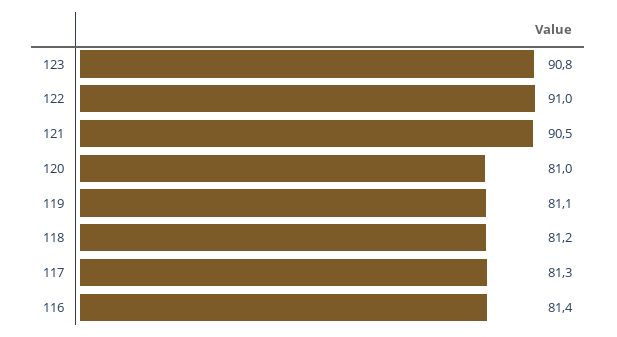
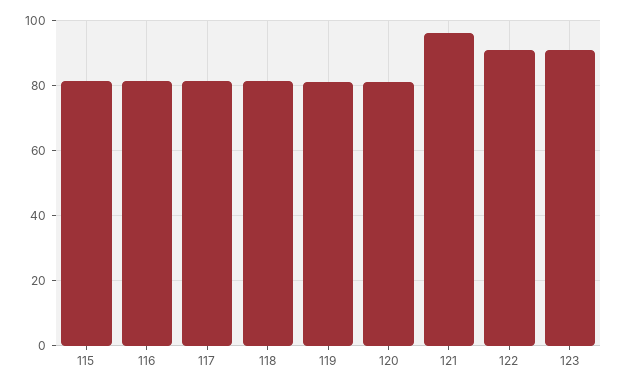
121: 90.5 -> 96
115: none -> 82

